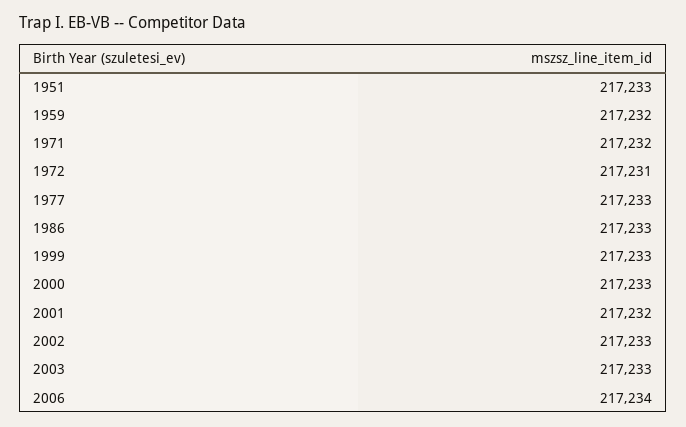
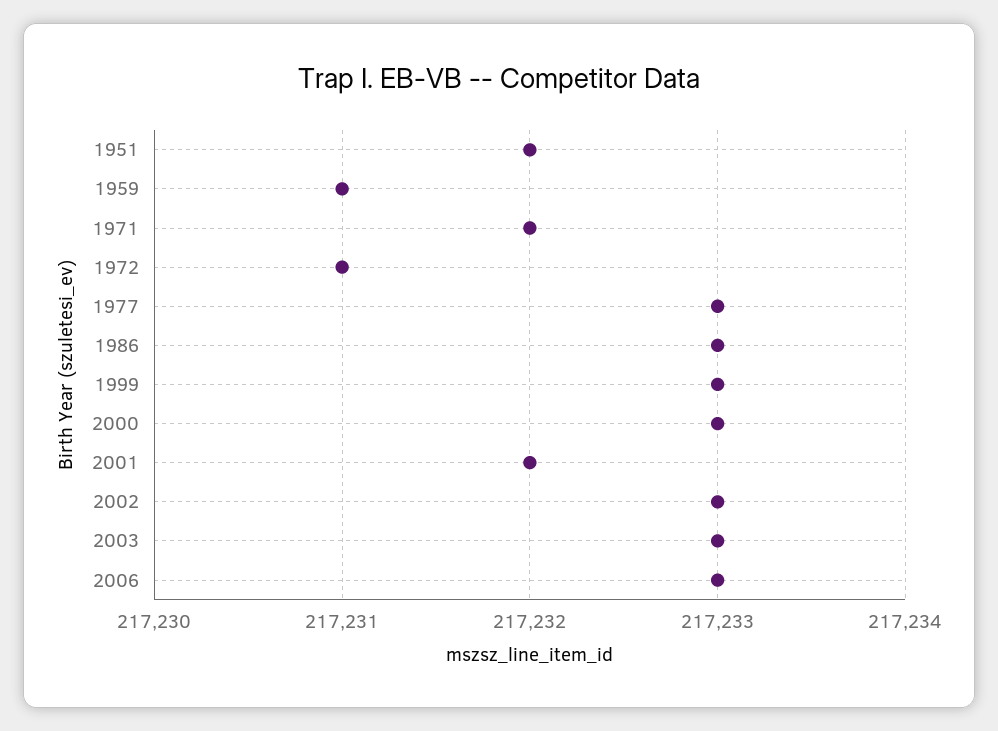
1951: 217233 -> 217232
1959: 217232 -> 217231
2006: 217234 -> 217233

